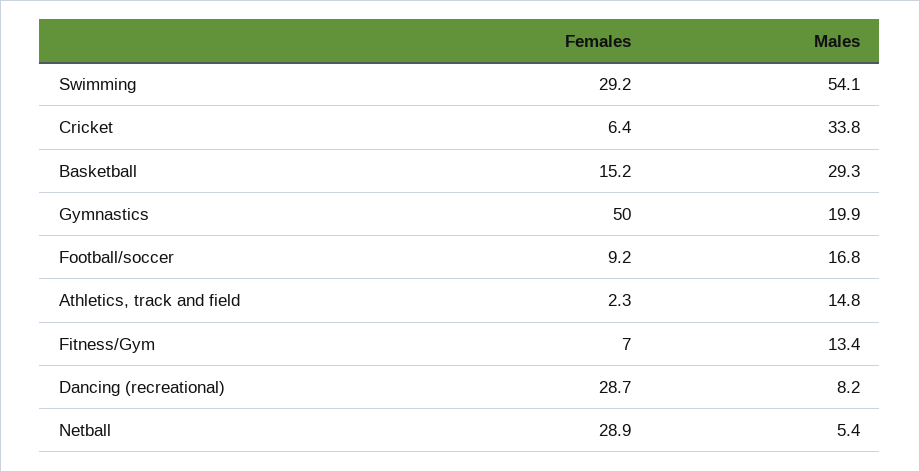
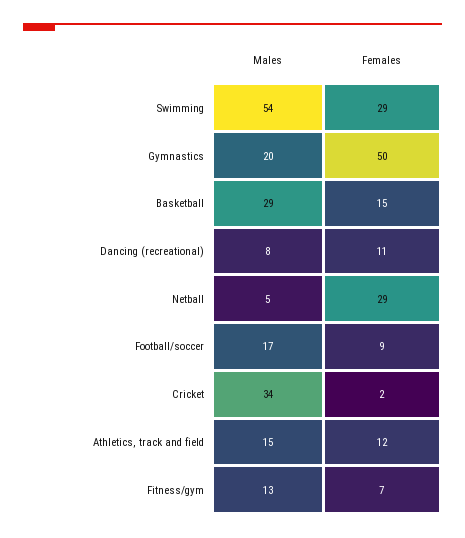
Females, Cricket: 6.4 -> 2
Females, Athletics, track and field: 2.3 -> 12
Females, Dancing (recreational): 28.7 -> 11

